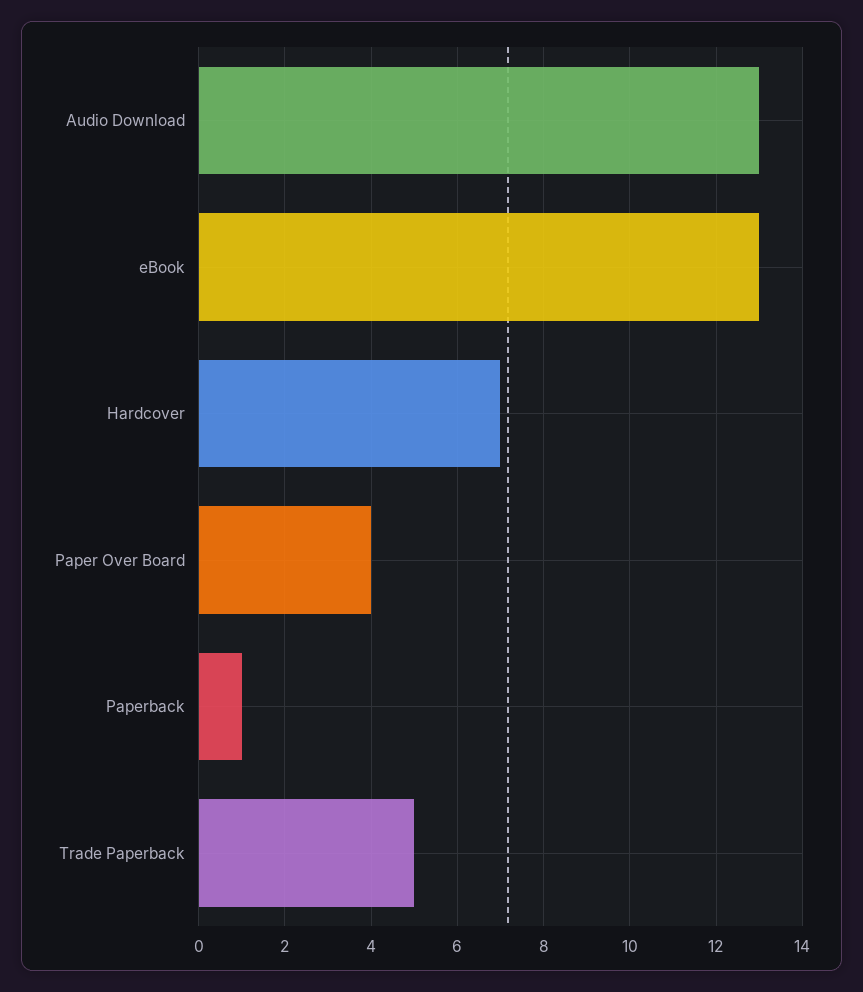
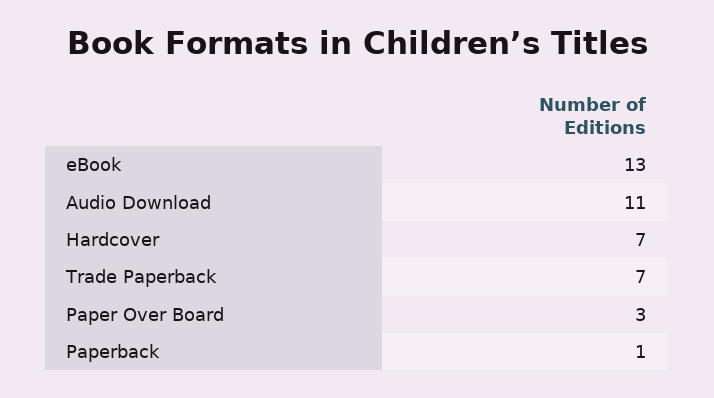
Audio Download: 13 -> 11
Paper Over Board: 4 -> 3
Trade Paperback: 5 -> 7

